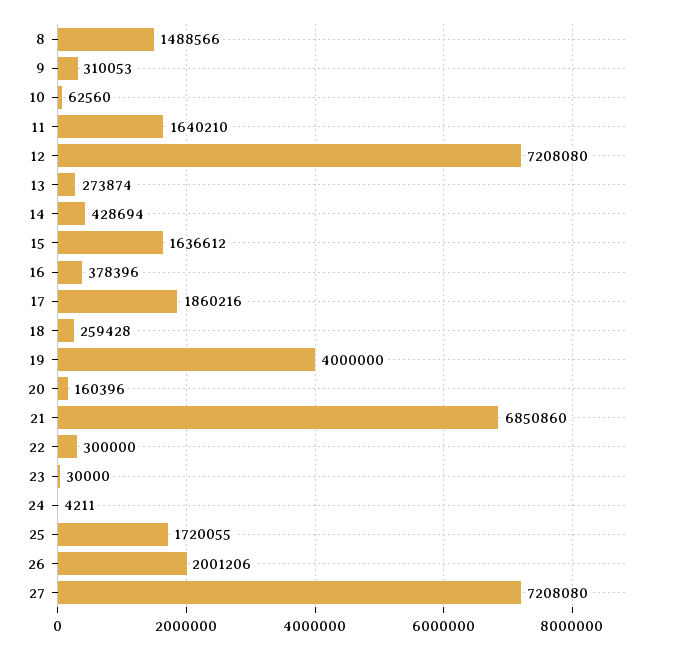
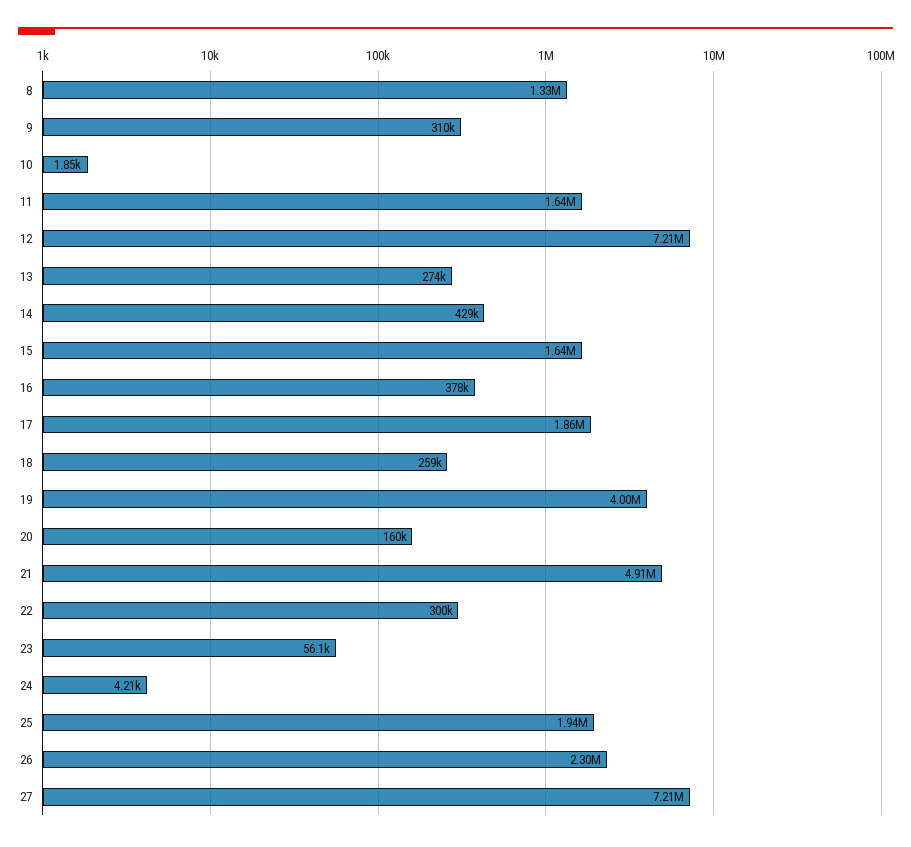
8: 1488566 -> 1330000
10: 62560 -> 1850
21: 6850860 -> 4910000
23: 30000 -> 56100
25: 1720055 -> 1940000
26: 2001206 -> 2300000

